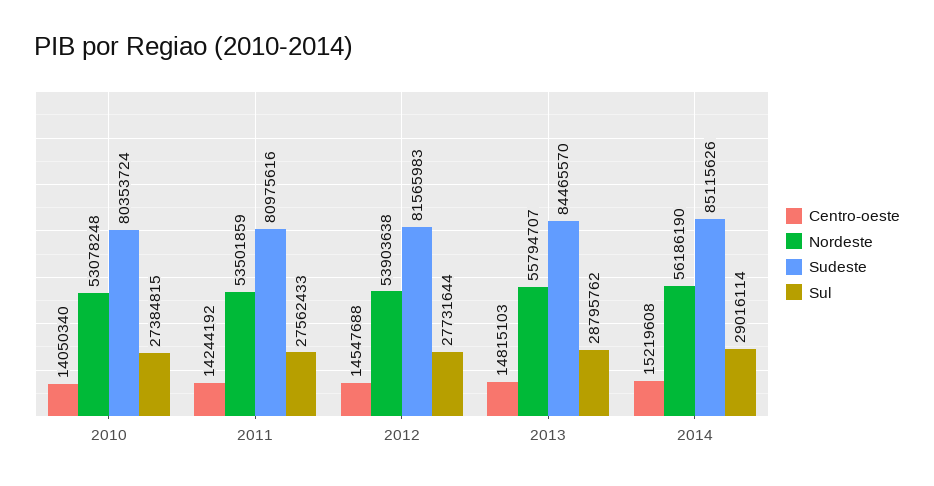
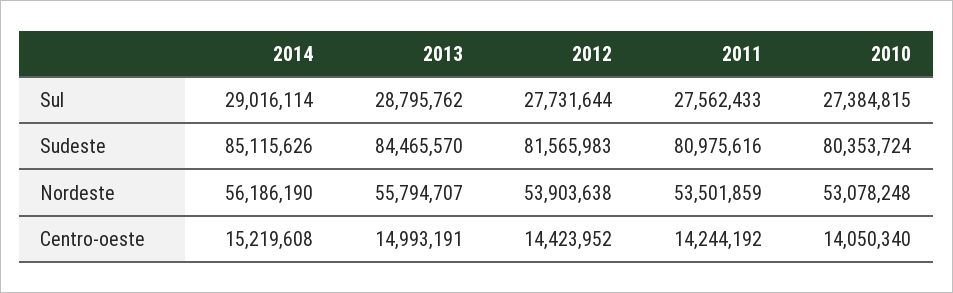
Centro-oeste, 2012: 14547688 -> 14423952
Centro-oeste, 2013: 14815103 -> 14993191

